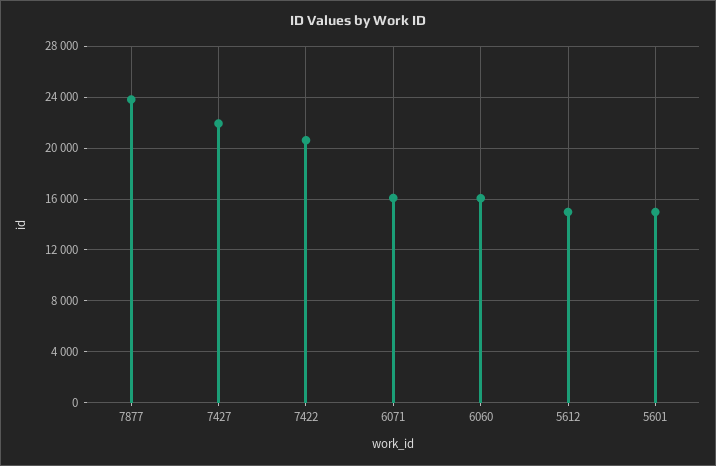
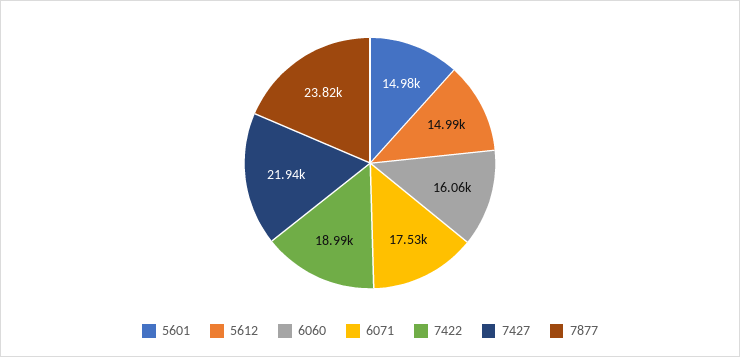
7422: 20500 -> 18990
6071: 16000 -> 17530

